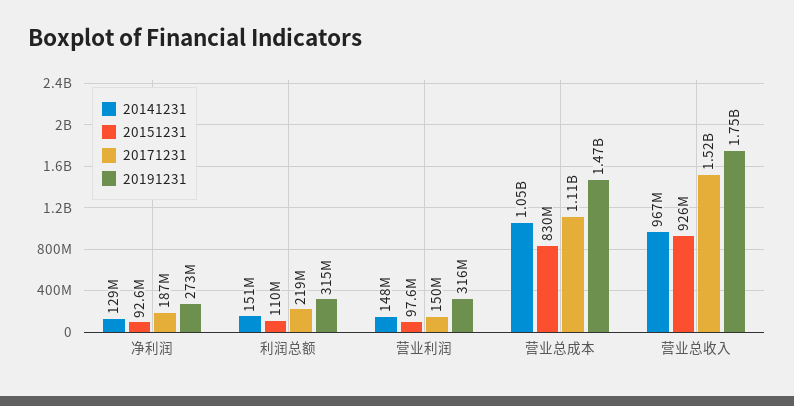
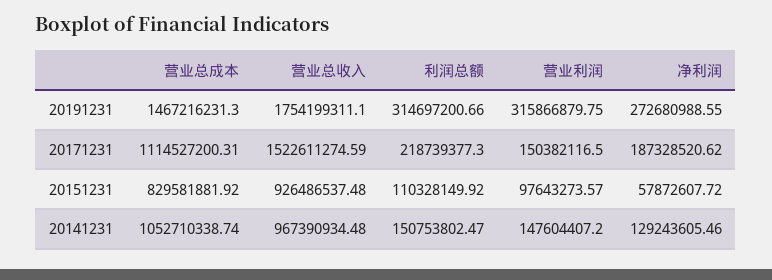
20151231, 净利润: 92600000 -> 57872607.72

